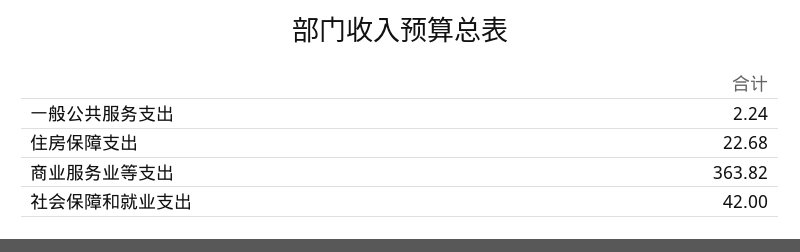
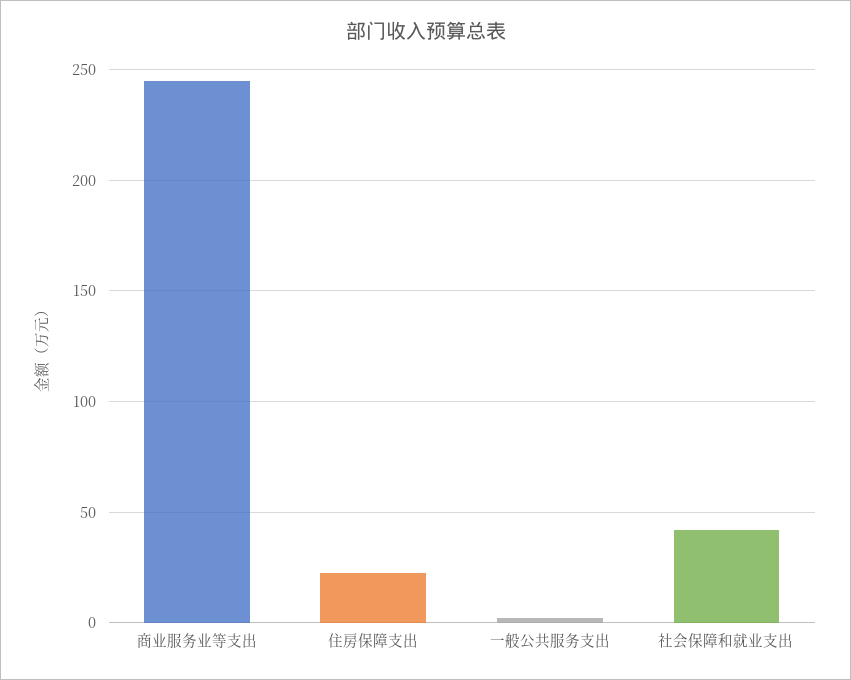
商业服务业等支出: 363.82 -> 245

